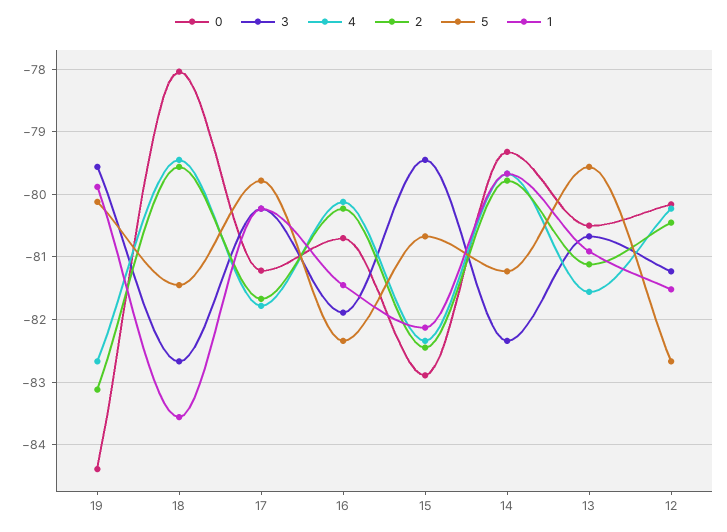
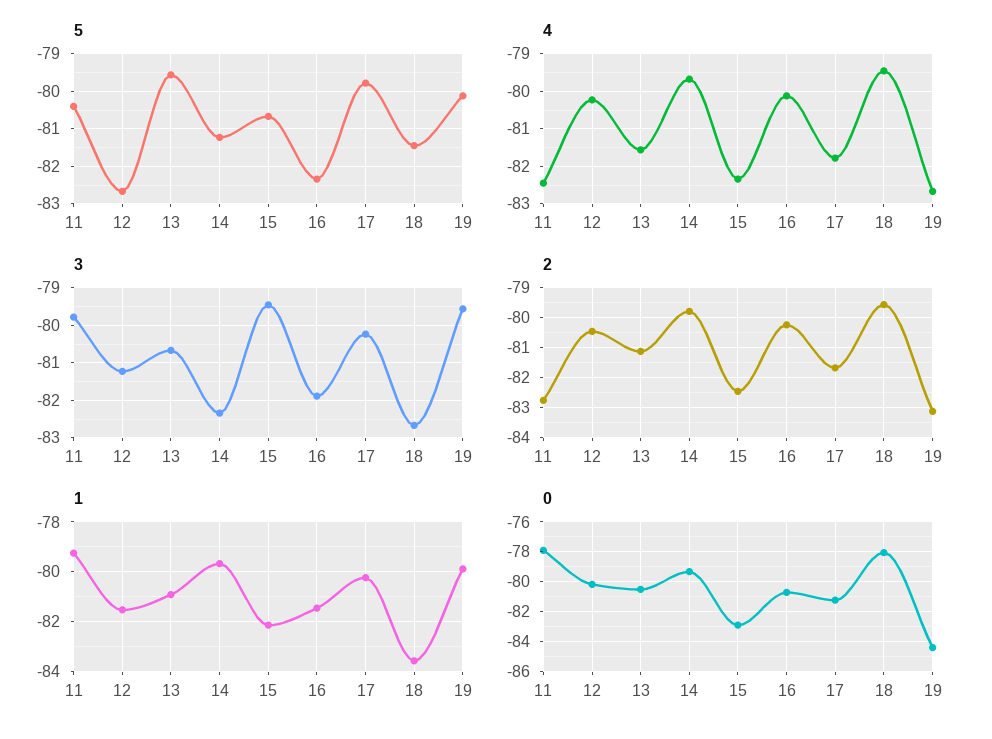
5, 11: none -> -80.4
4, 11: none -> -82.4
3, 11: none -> -79.8
2, 11: none -> -82.75
1, 11: none -> -79.25
0, 11: none -> -78

